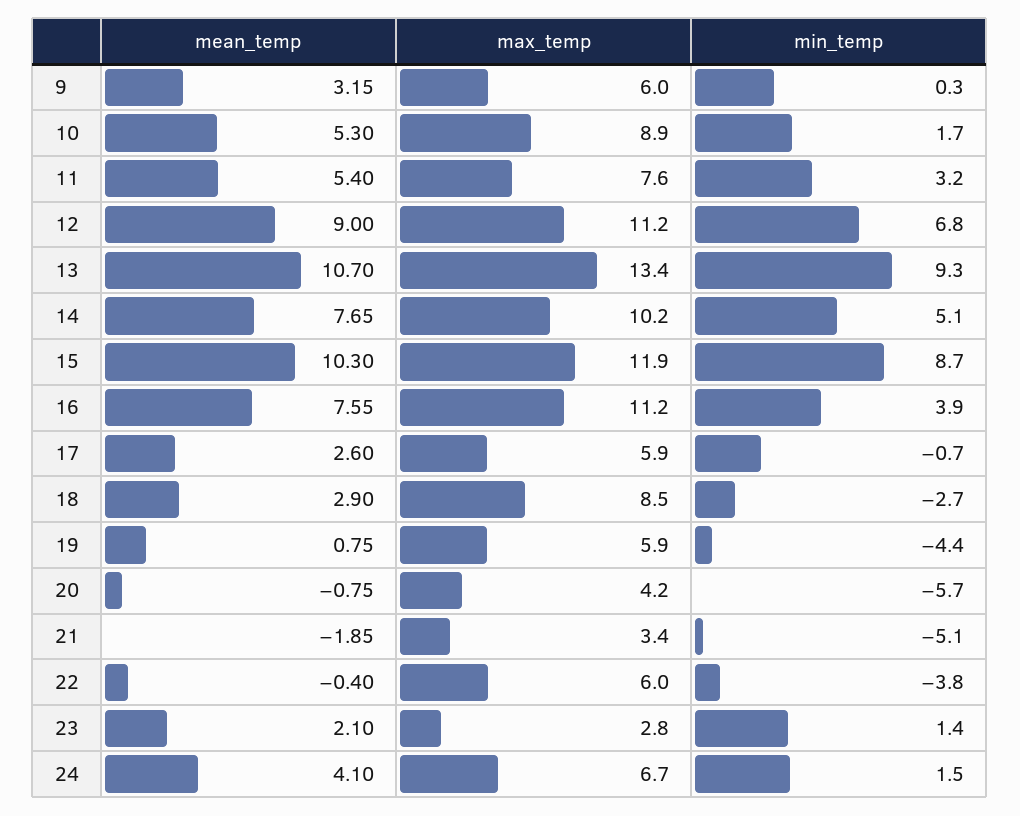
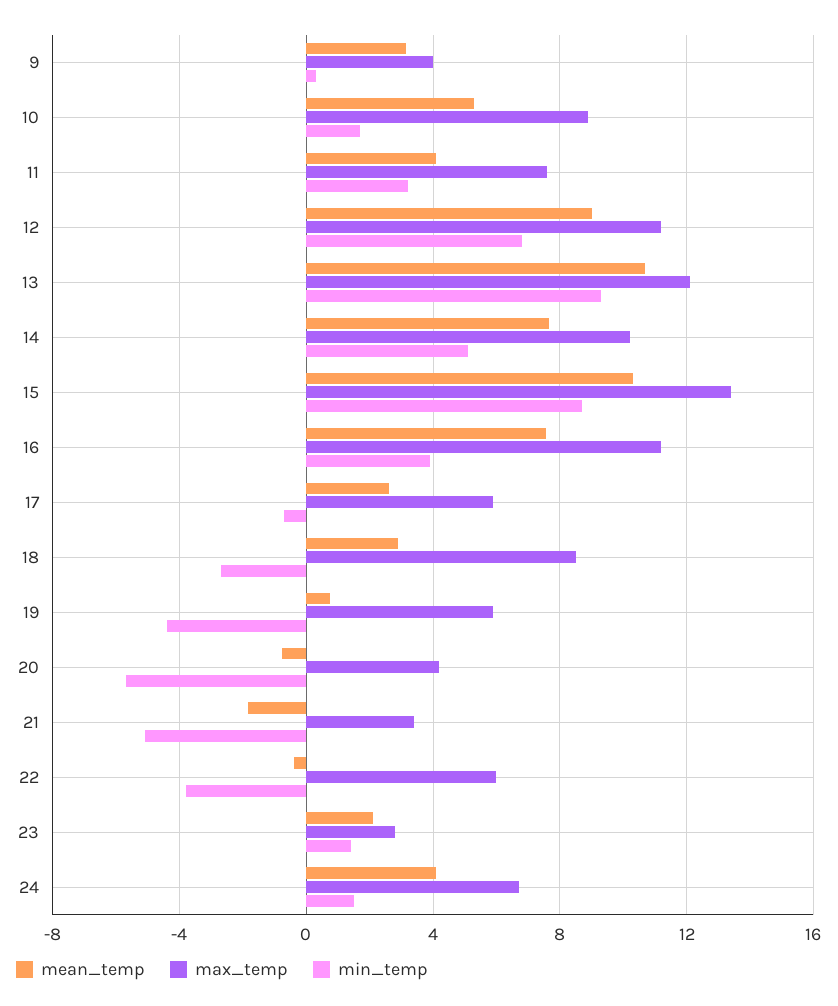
max_temp, 9: 6 -> 4
mean_temp, 11: 5.4 -> 4
max_temp, 13: 13.4 -> 12
max_temp, 15: 11.9 -> 13.5

